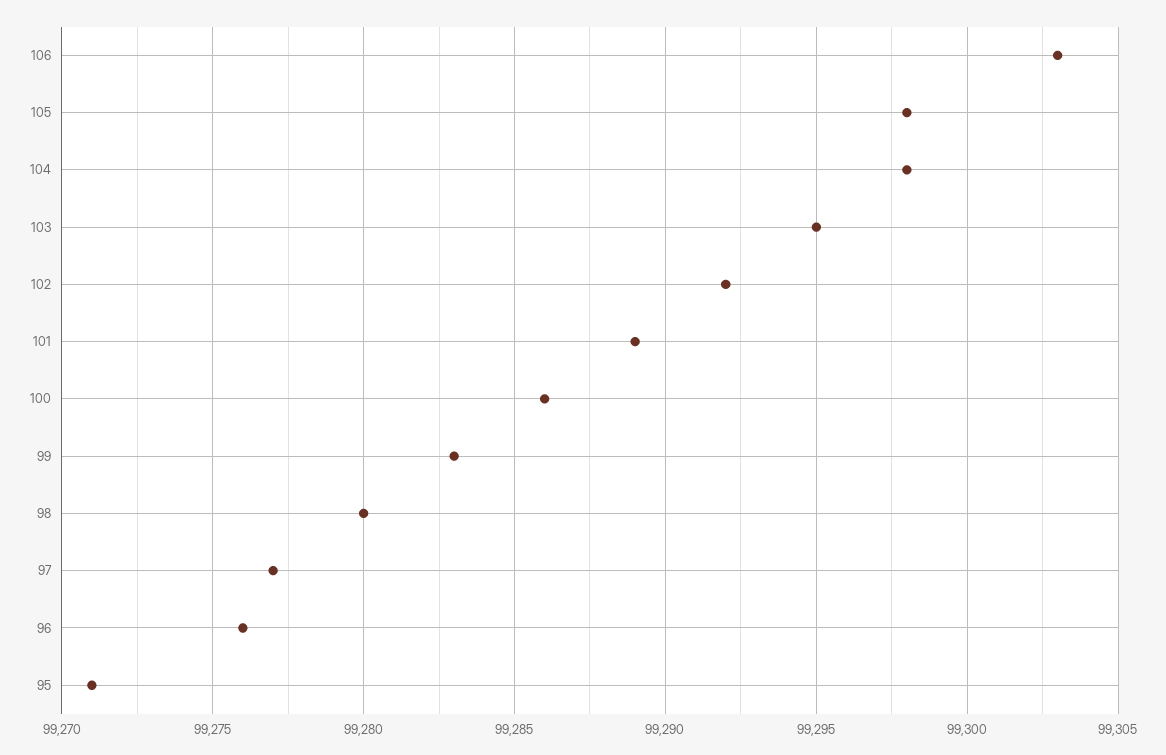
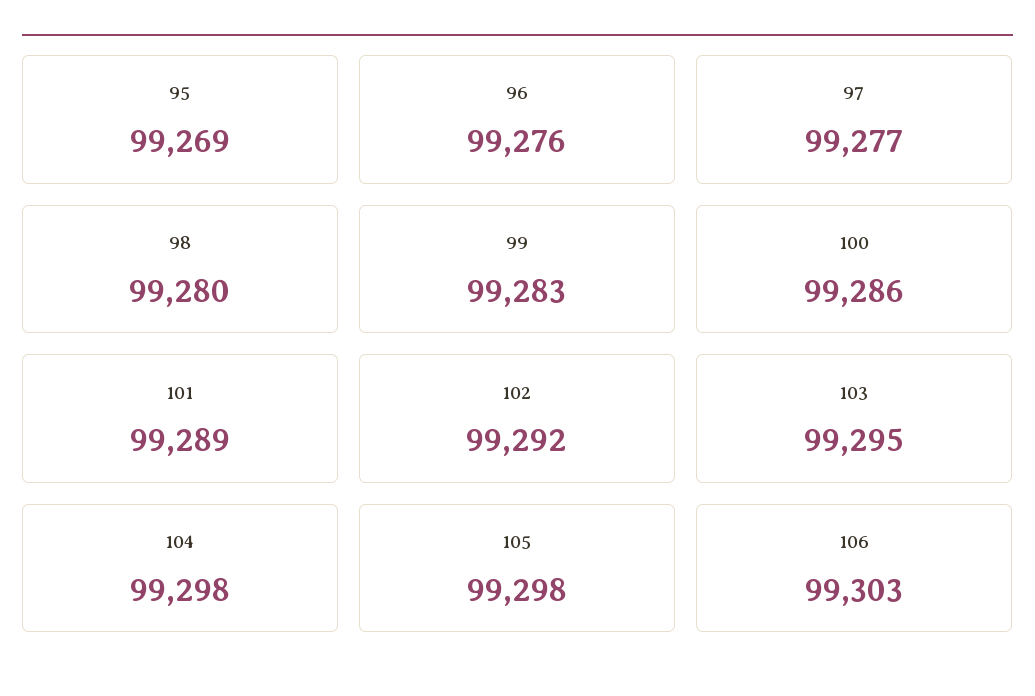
95: 99271 -> 99269

